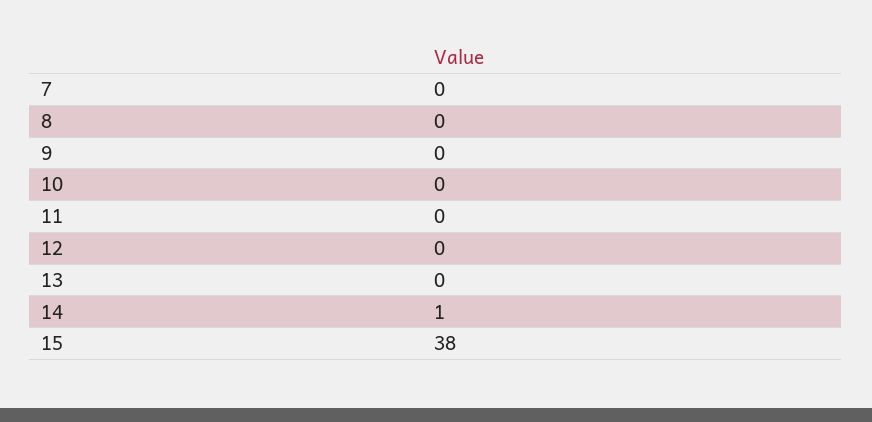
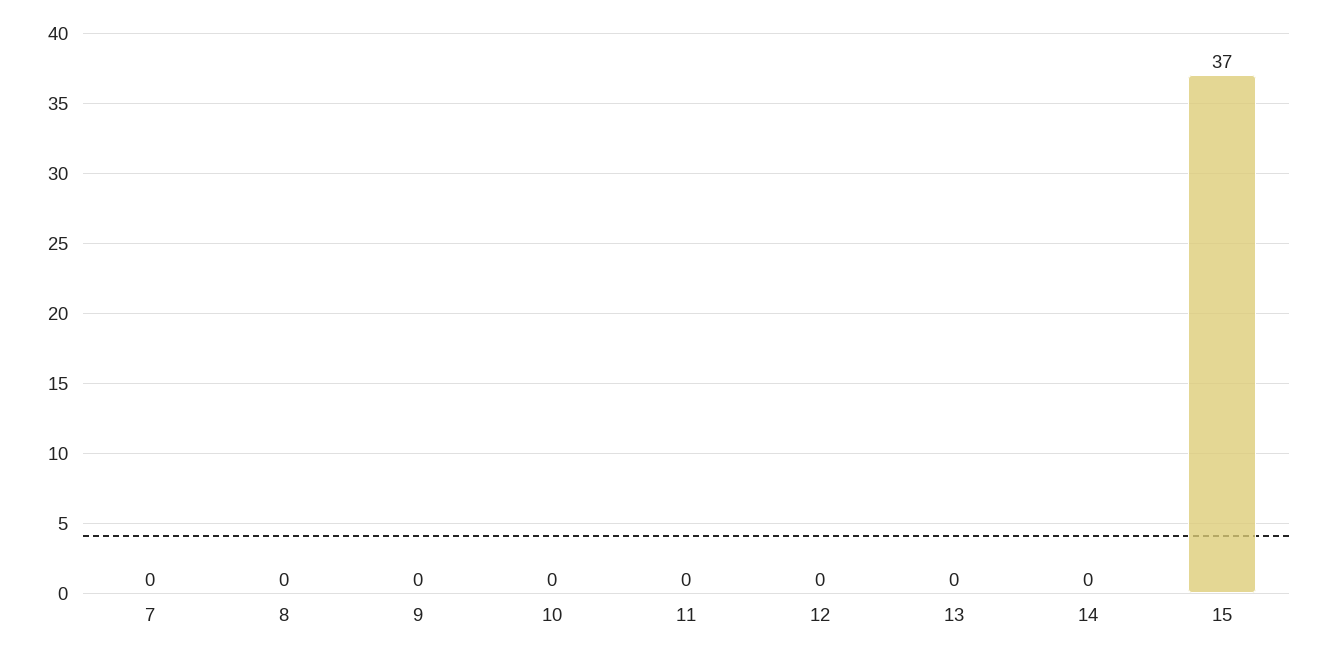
14: 1 -> 0
15: 38 -> 37

